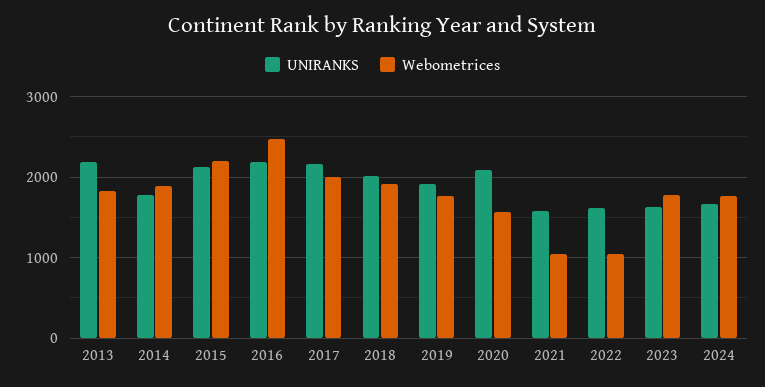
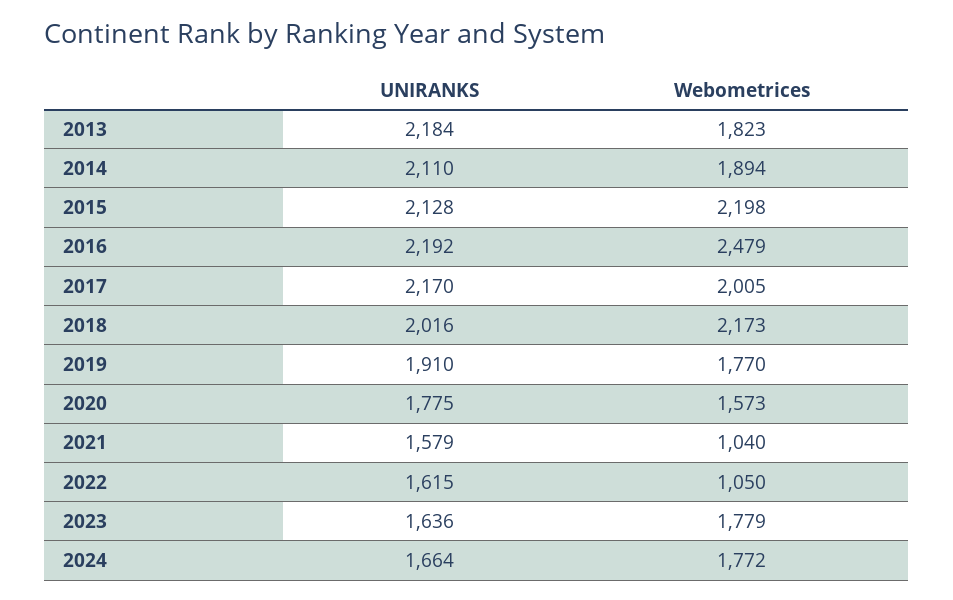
UNIRANKS, 2014: 1800 -> 2110
Webometrices, 2018: 1900 -> 2173
UNIRANKS, 2020: 2100 -> 1775

